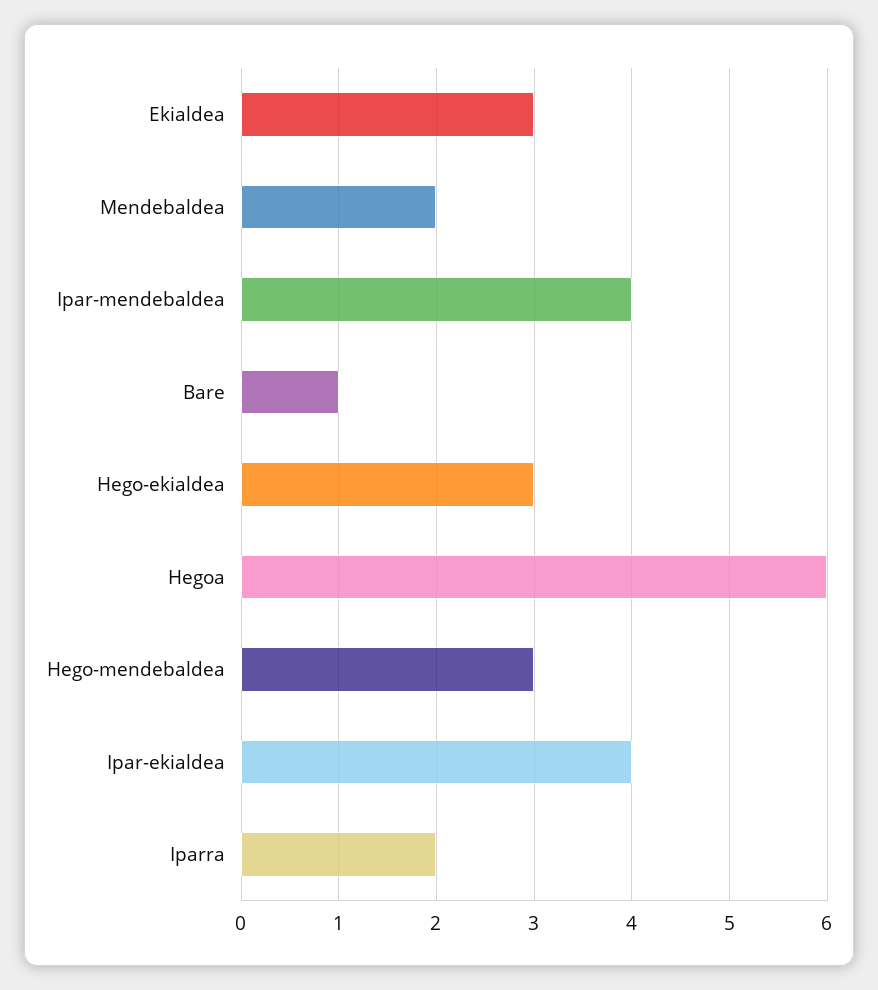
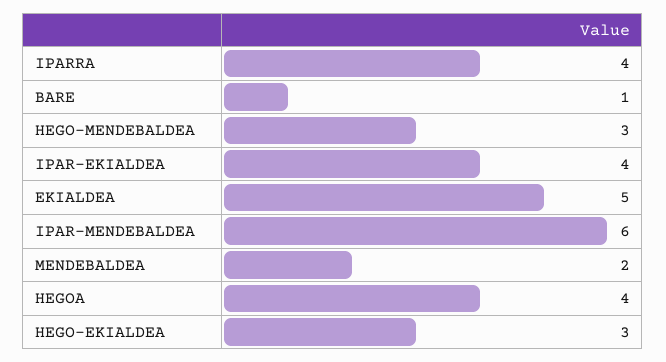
Ekialdea: 3 -> 5
Ipar-mendebaldea: 4 -> 6
Hegoa: 6 -> 4
Iparra: 2 -> 4

